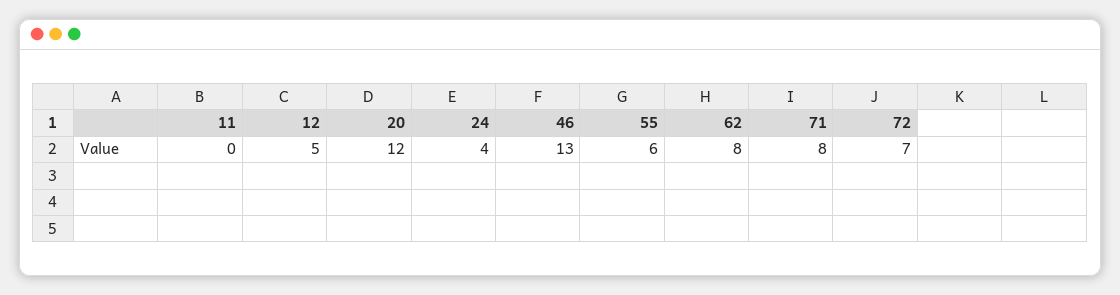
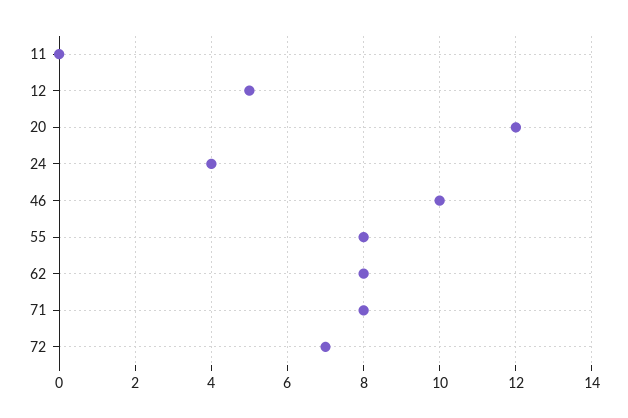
46: 13 -> 10
55: 6 -> 8

